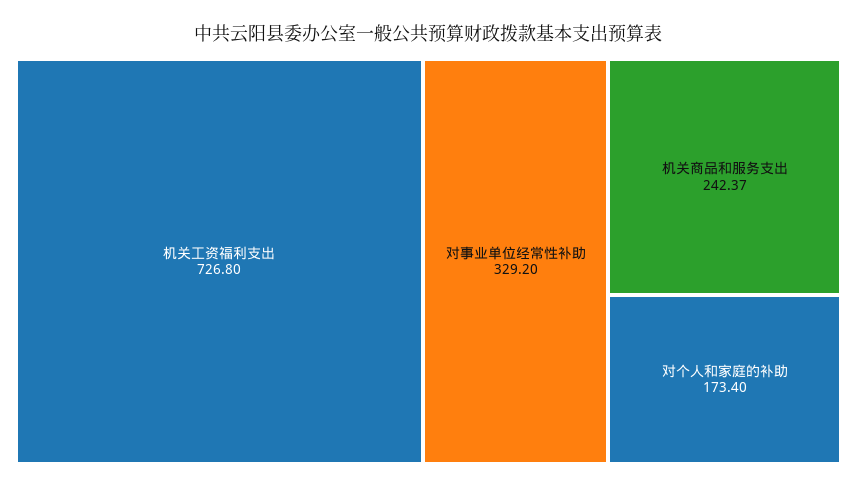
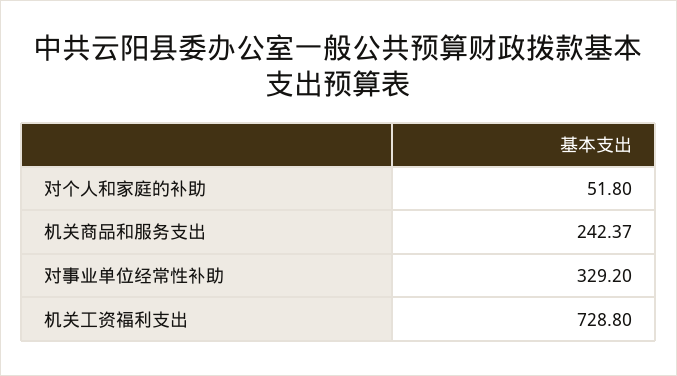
机关工资福利支出: 726.8 -> 728.8
对个人和家庭的补助: 173.4 -> 51.8

